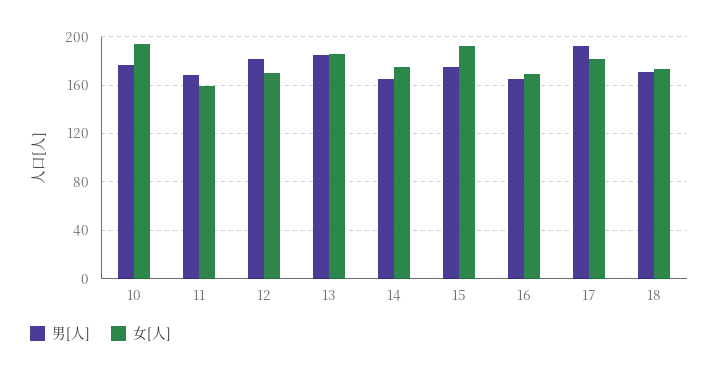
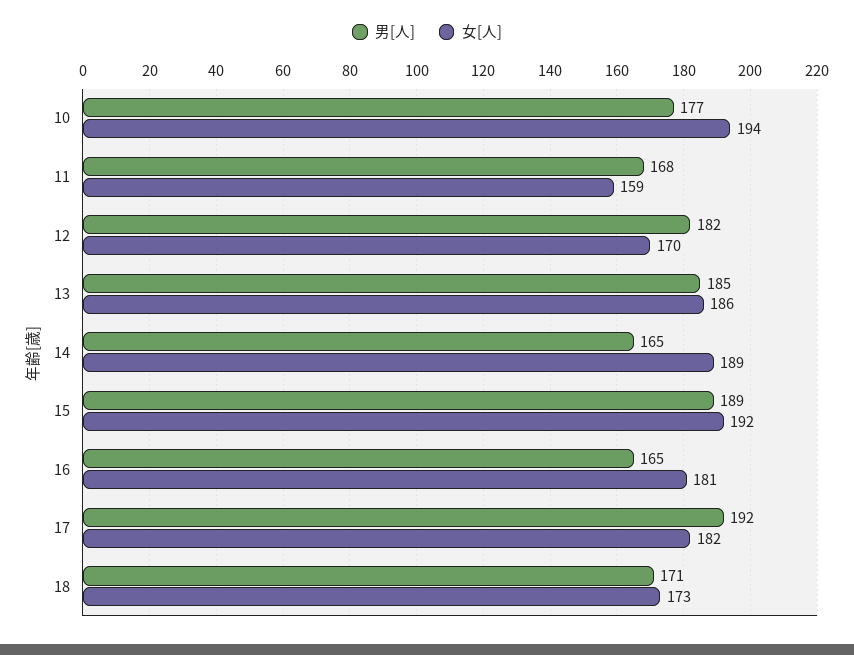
女[人], 14: 175 -> 189
男[人], 15: 175 -> 189
女[人], 16: 170 -> 181

